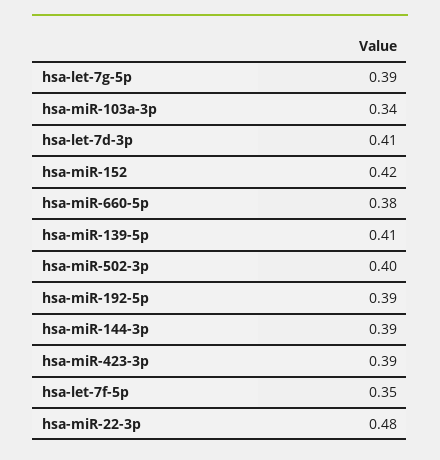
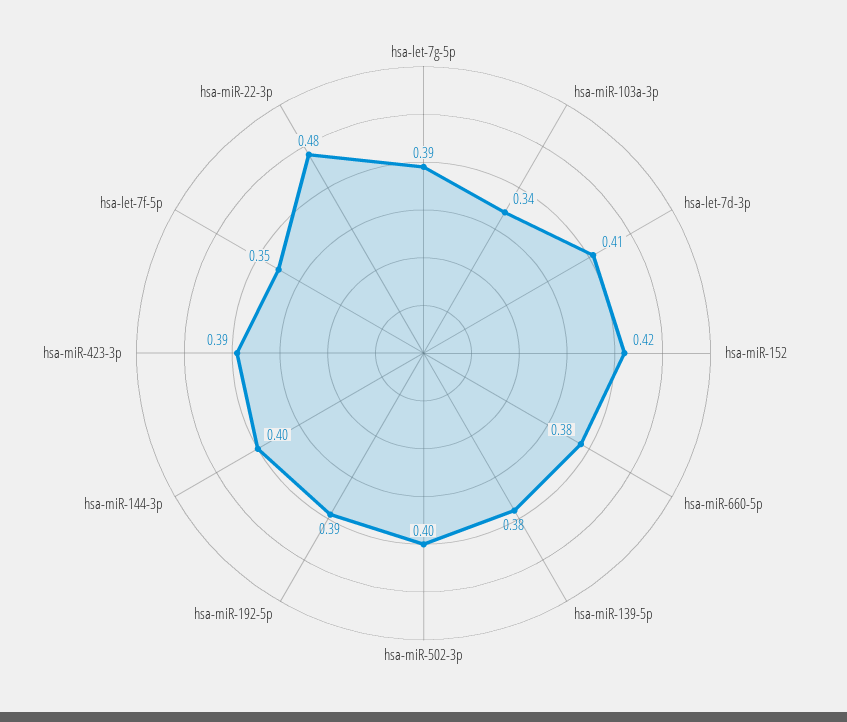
hsa-miR-139-5p: 0.41 -> 0.38
hsa-miR-144-3p: 0.39 -> 0.4

